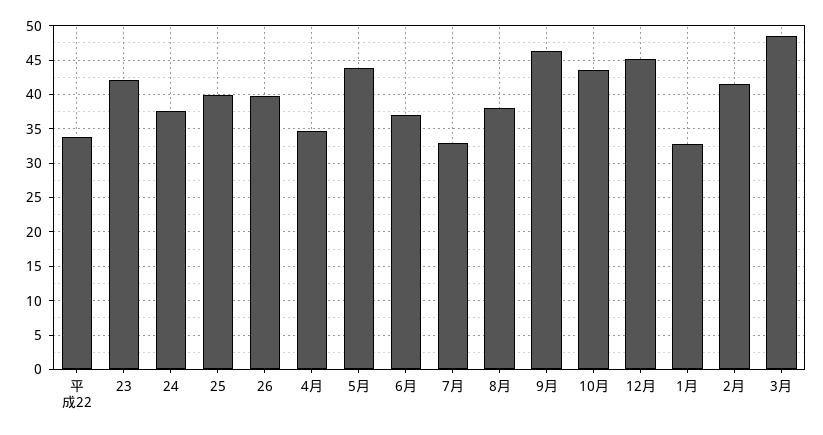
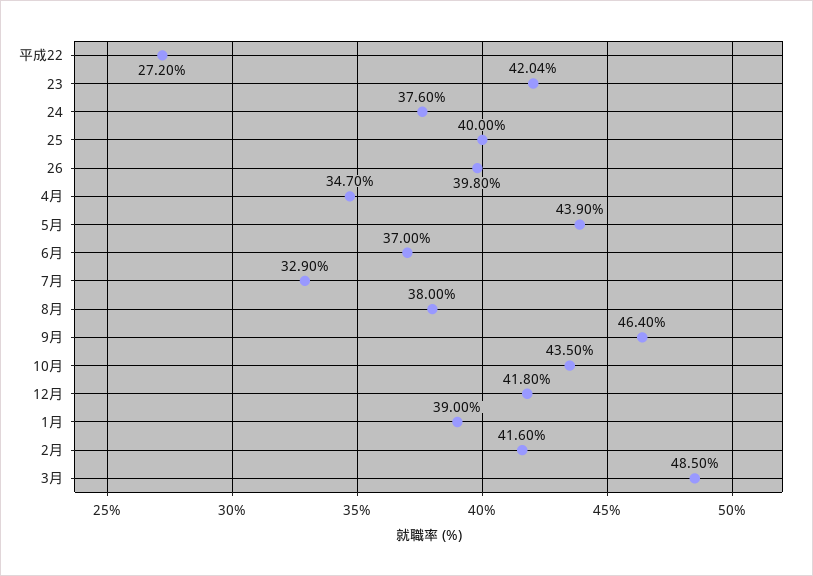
平成22: 34 -> 27.2
12月: 45 -> 41.8
1月: 33 -> 39

